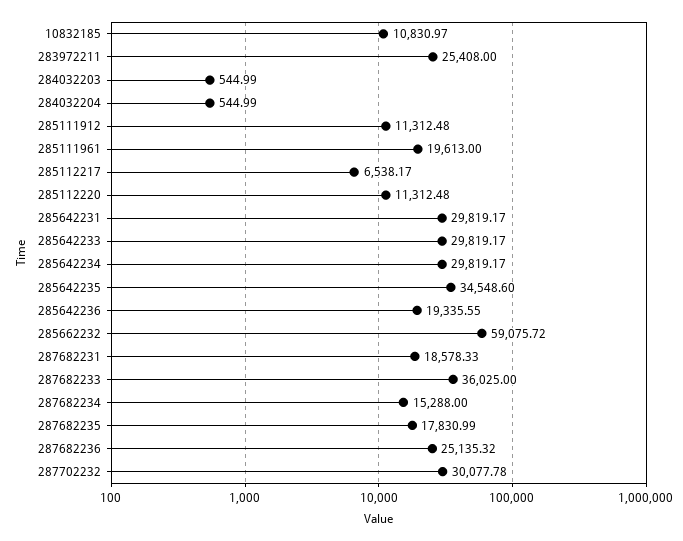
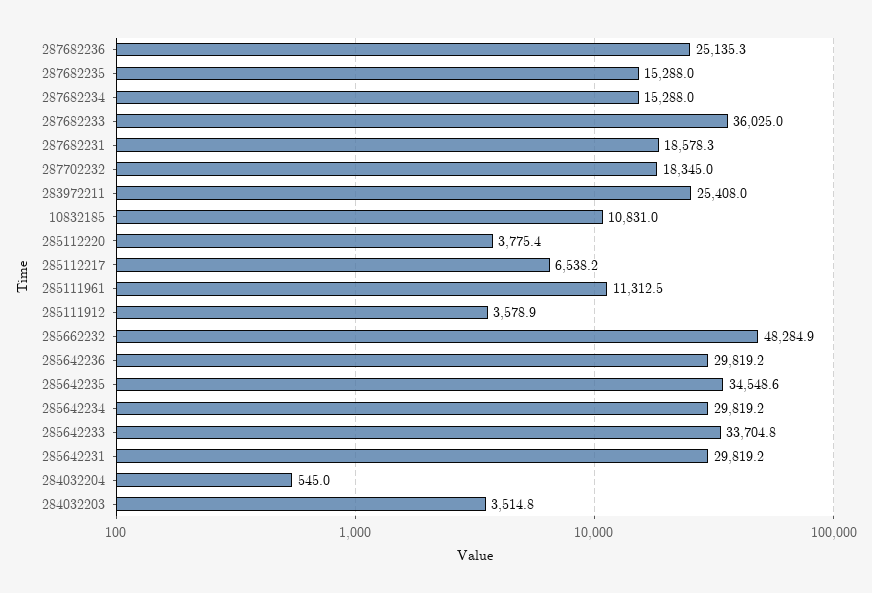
284032203: 544.99 -> 3514.8
285111912: 11312.48 -> 3578.9
285111961: 19613 -> 11312.5
285112220: 11312.48 -> 3775.4
285642233: 29819.17 -> 33704.8
285642236: 19335.55 -> 29819.2
285662232: 59075.72 -> 48284.9
287682235: 17830.99 -> 15288
287702232: 30077.78 -> 18345

